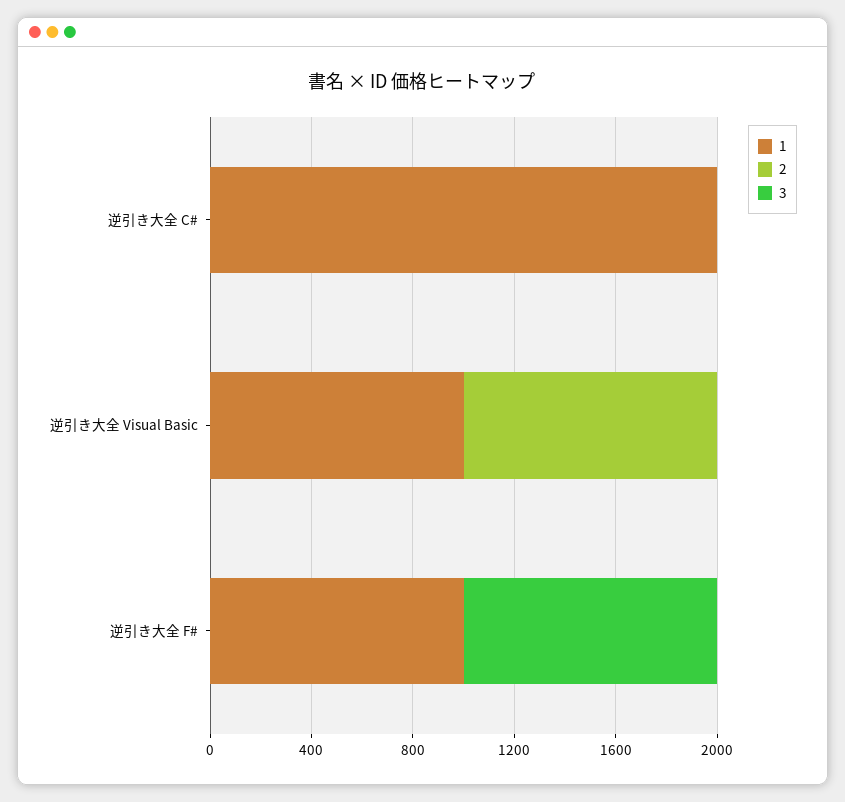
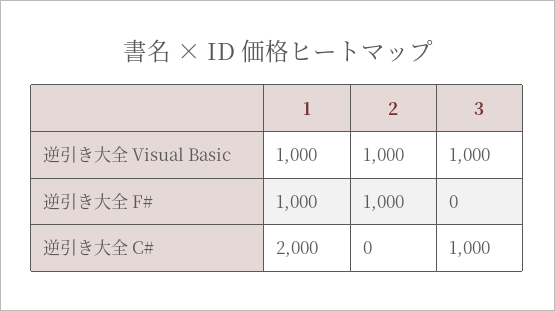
3, 逆引き大全 C#: 0 -> 1000
3, 逆引き大全 Visual Basic: 0 -> 1000
2, 逆引き大全 F#: 0 -> 1000
3, 逆引き大全 F#: 1000 -> 0

